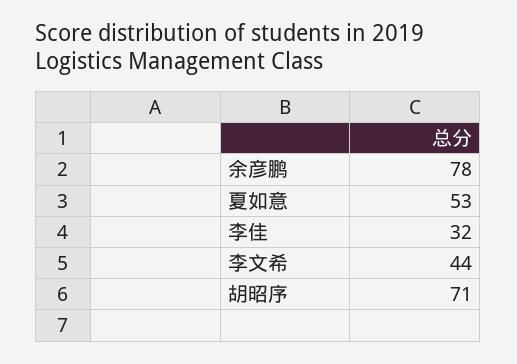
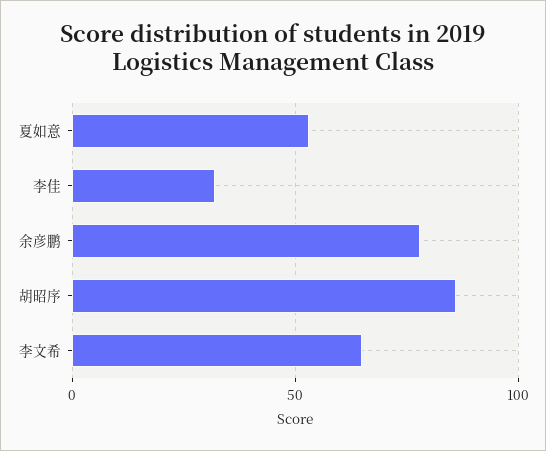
李文希: 44 -> 65
胡昭序: 71 -> 85

